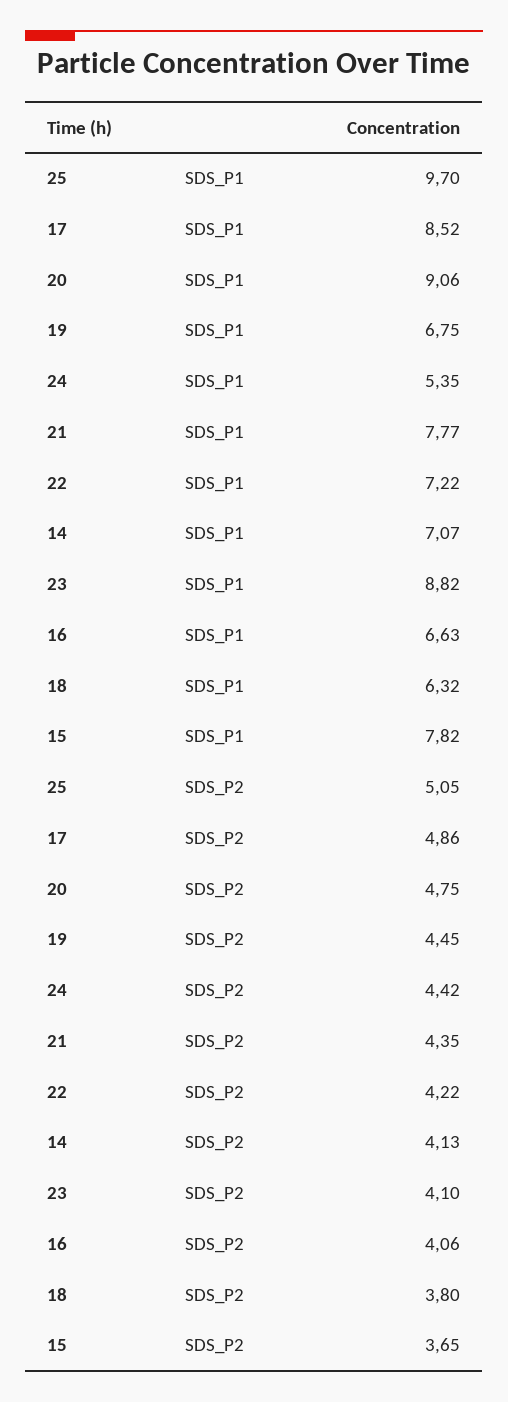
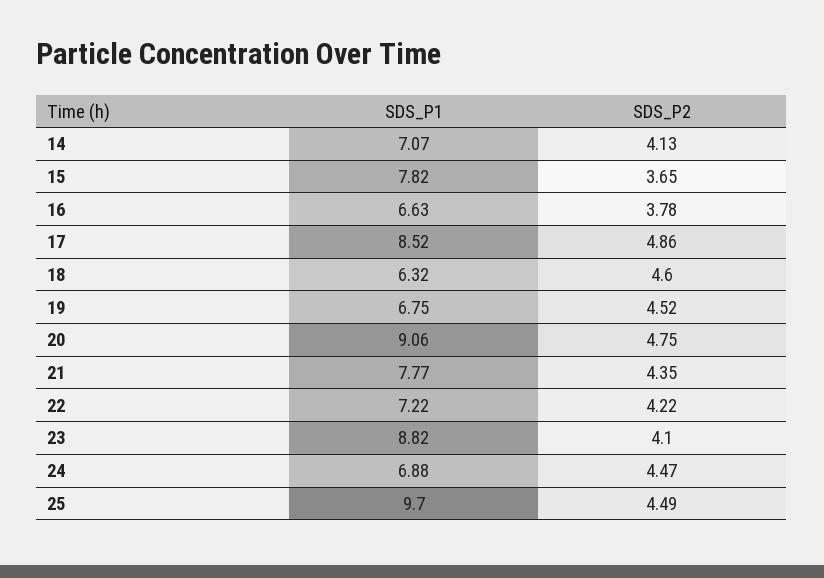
24, SDS_P1: 5.35 -> 6.88
25, SDS_P2: 5.05 -> 4.49
19, SDS_P2: 4.45 -> 4.52
24, SDS_P2: 4.42 -> 4.47
16, SDS_P2: 4.06 -> 3.78
18, SDS_P2: 3.8 -> 4.6

